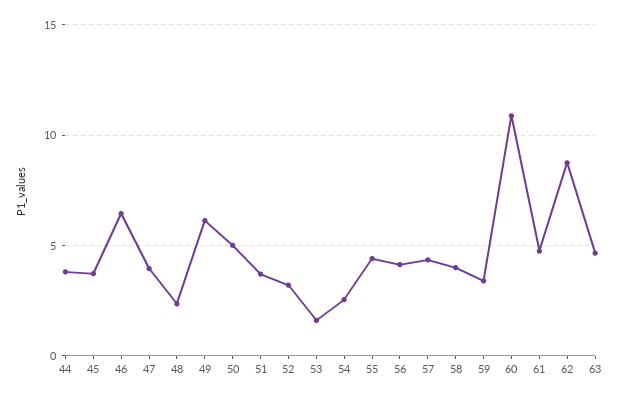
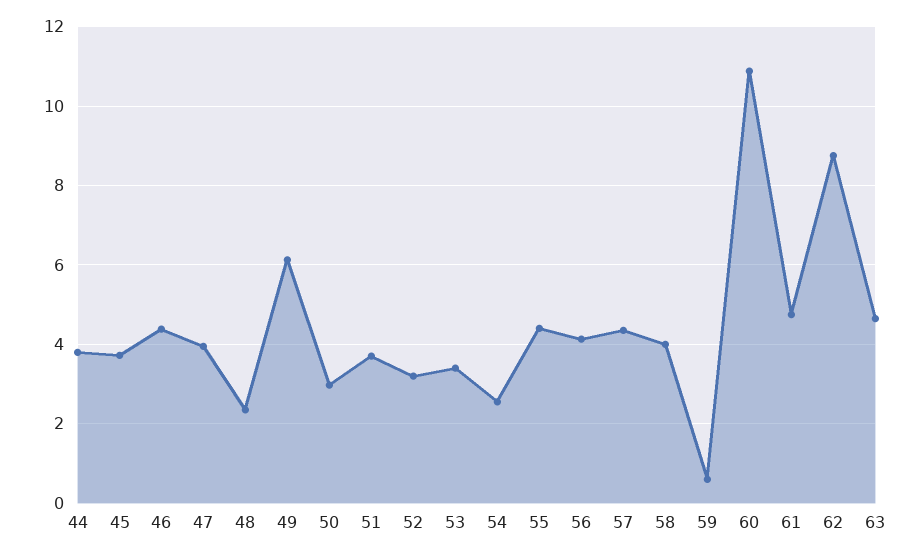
46: 6.5 -> 4.4
50: 5 -> 3
53: 1.5 -> 3.4
59: 3.5 -> 0.6

